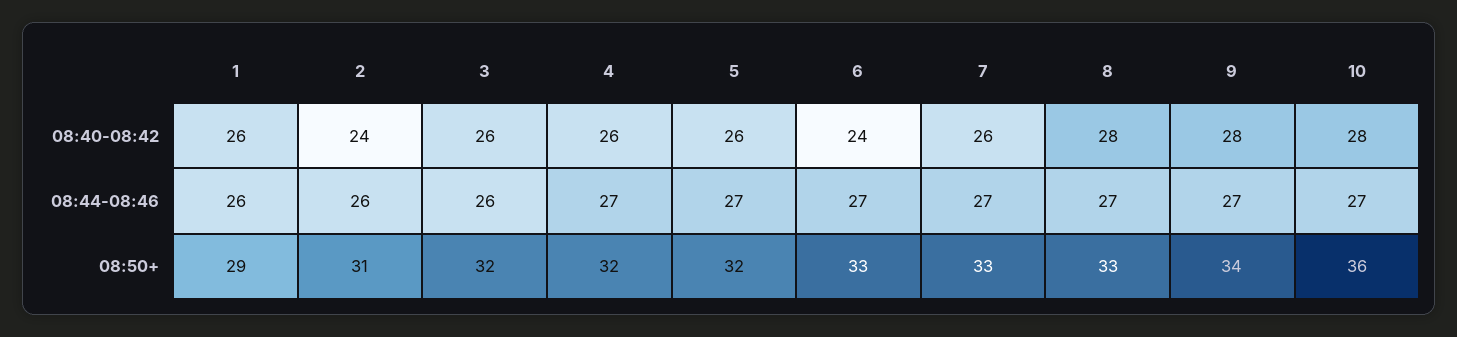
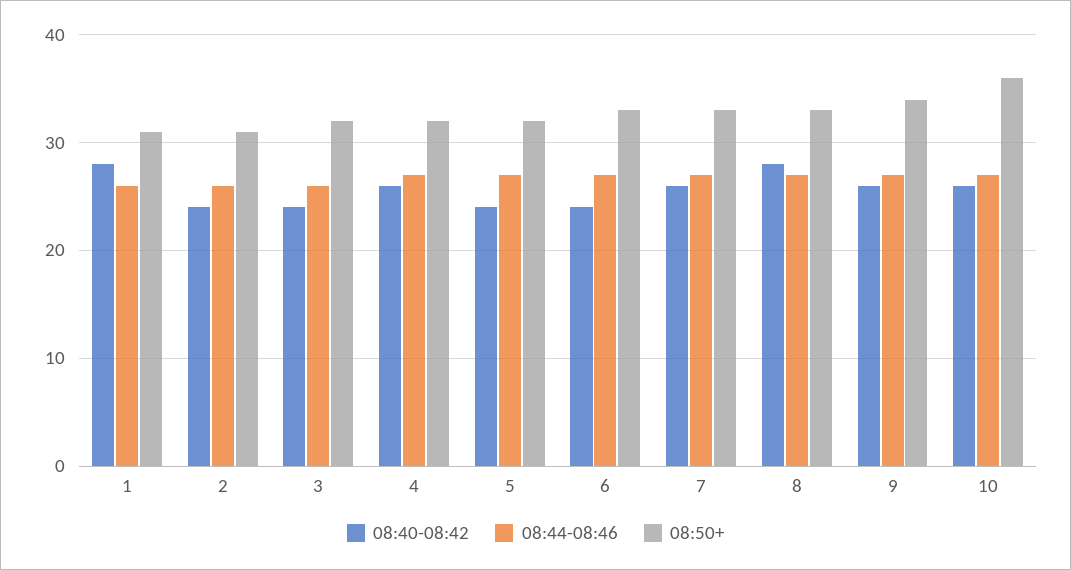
08:40-08:42, 1: 26 -> 28
08:40-08:42, 3: 26 -> 24
08:40-08:42, 5: 26 -> 24
08:40-08:42, 9: 28 -> 26
08:40-08:42, 10: 28 -> 26
08:50+, 1: 29 -> 31

